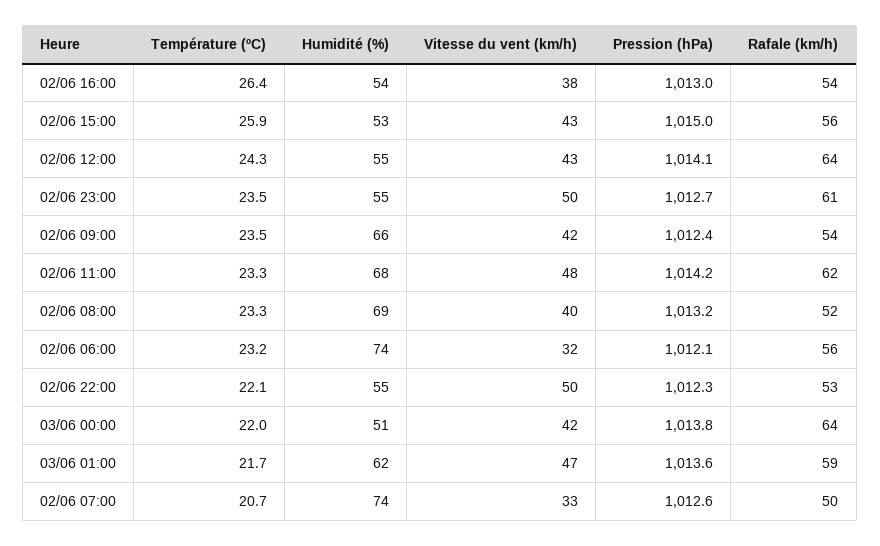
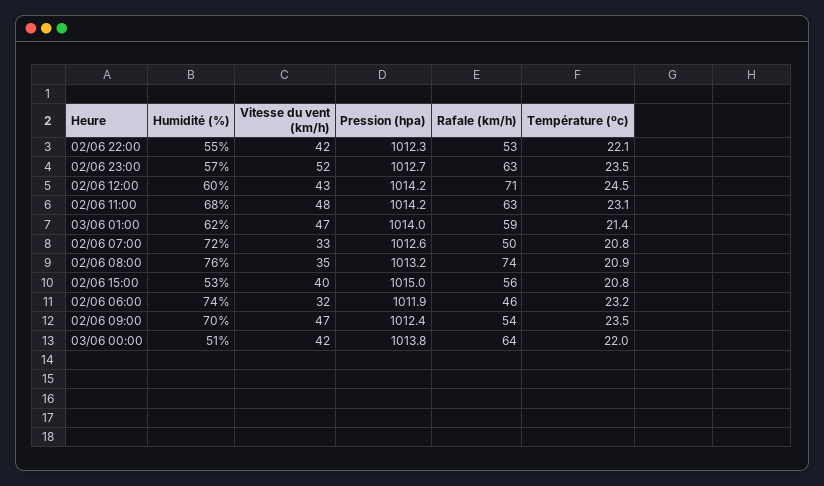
Température (ºC), 02/06 16:00: 26.4 -> none
Humidité (%), 02/06 16:00: 54 -> none
Vitesse du vent (km/h), 02/06 16:00: 38 -> none
Pression (hPa), 02/06 16:00: 1013 -> none
Rafale (km/h), 02/06 16:00: 54 -> none
Température (ºC), 02/06 15:00: 25.9 -> 20.8
Vitesse du vent (km/h), 02/06 15:00: 43 -> 40
Température (ºC), 02/06 12:00: 24.3 -> 24.5
Humidité (%), 02/06 12:00: 55 -> 60
Pression (hPa), 02/06 12:00: 1014.1 -> 1014.2
Rafale (km/h), 02/06 12:00: 64 -> 71
Humidité (%), 02/06 23:00: 55 -> 57
Vitesse du vent (km/h), 02/06 23:00: 50 -> 52
Rafale (km/h), 02/06 23:00: 61 -> 63
Humidité (%), 02/06 09:00: 66 -> 70
Vitesse du vent (km/h), 02/06 09:00: 42 -> 47
Température (ºC), 02/06 11:00: 23.3 -> 23.1
Rafale (km/h), 02/06 11:00: 62 -> 63
Température (ºC), 02/06 08:00: 23.3 -> 20.9
Humidité (%), 02/06 08:00: 69 -> 76
Vitesse du vent (km/h), 02/06 08:00: 40 -> 35
Rafale (km/h), 02/06 08:00: 52 -> 74
Pression (hPa), 02/06 06:00: 1012.1 -> 1011.9
Rafale (km/h), 02/06 06:00: 56 -> 46
Vitesse du vent (km/h), 02/06 22:00: 50 -> 42
Température (ºC), 03/06 01:00: 21.7 -> 21.4
Pression (hPa), 03/06 01:00: 1013.6 -> 1014
Température (ºC), 02/06 07:00: 20.7 -> 20.8
Humidité (%), 02/06 07:00: 74 -> 72

